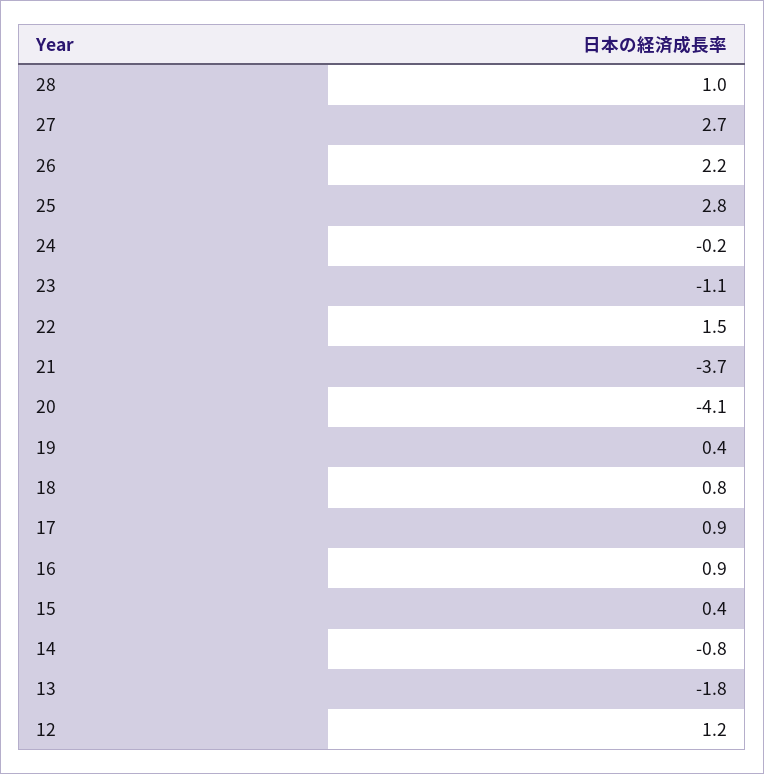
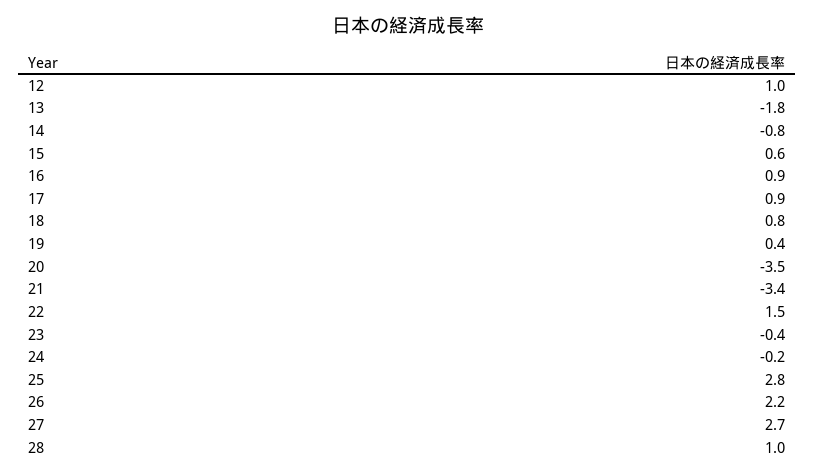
23: -1.1 -> -0.4
21: -3.7 -> -3.4
20: -4.1 -> -3.5
15: 0.4 -> 0.6
12: 1.2 -> 1

